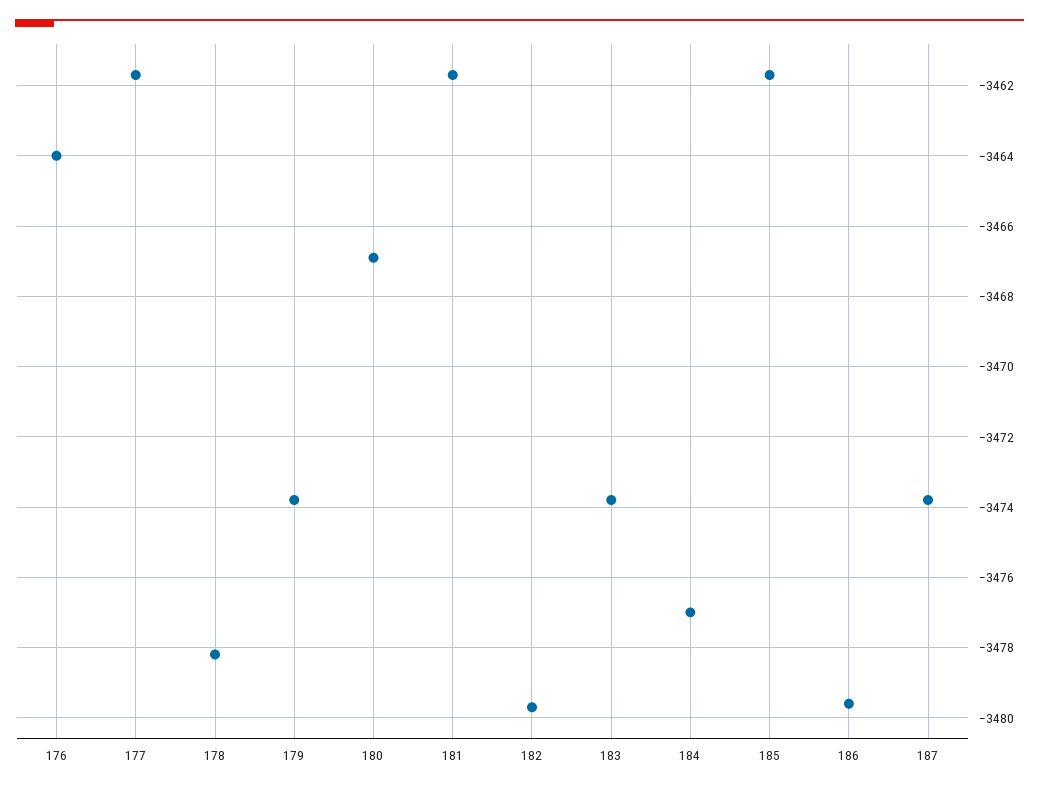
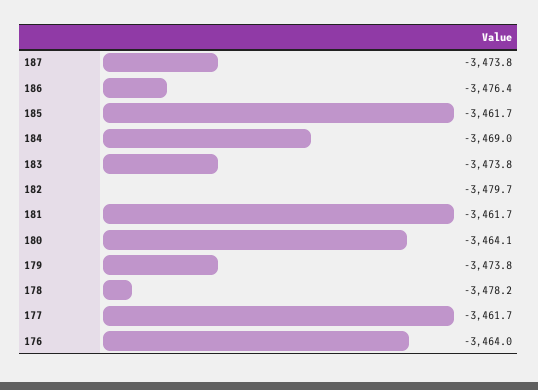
180: -3467 -> -3464.1
184: -3477 -> -3469
186: -3479.5 -> -3476.4

